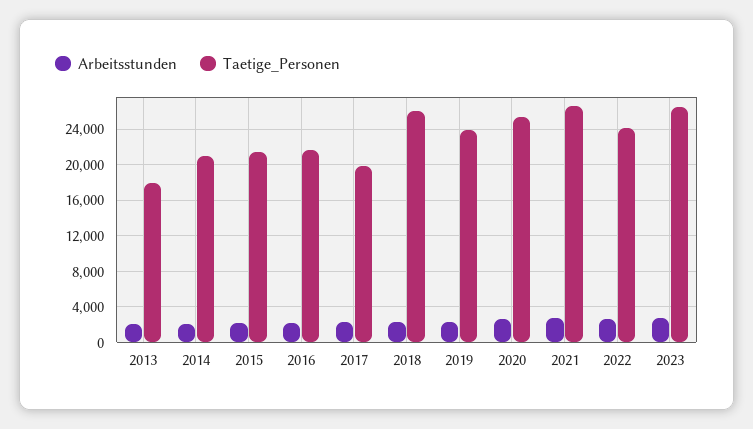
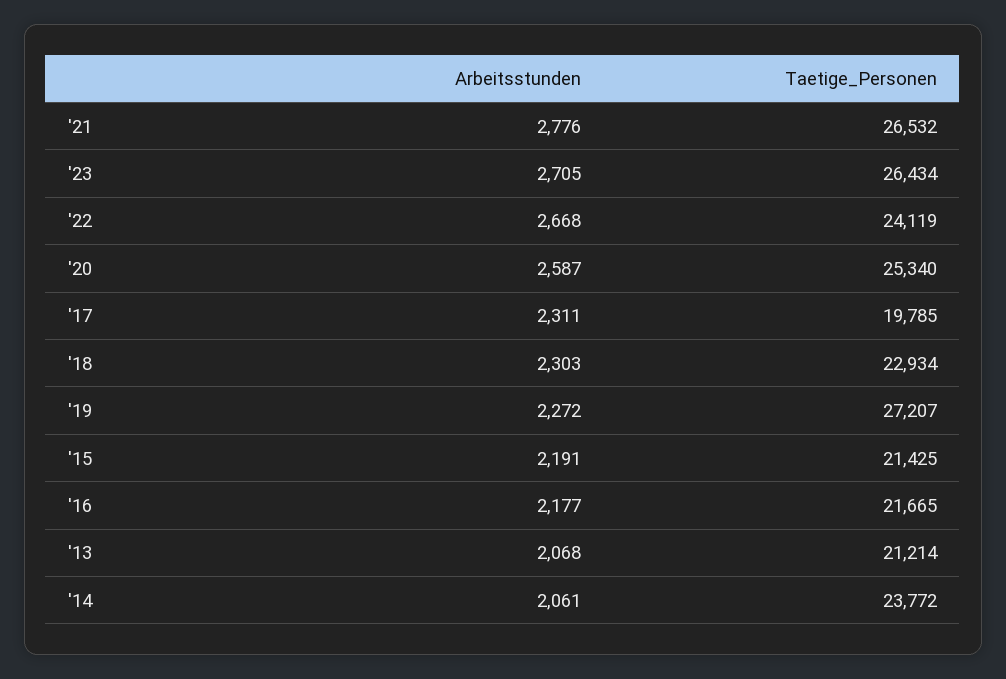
Taetige_Personen, 2013: 18000 -> 21214
Taetige_Personen, 2014: 21000 -> 23772
Taetige_Personen, 2018: 26000 -> 22934
Taetige_Personen, 2019: 24000 -> 27207

